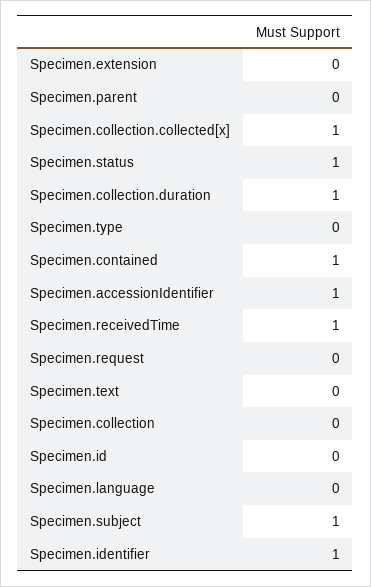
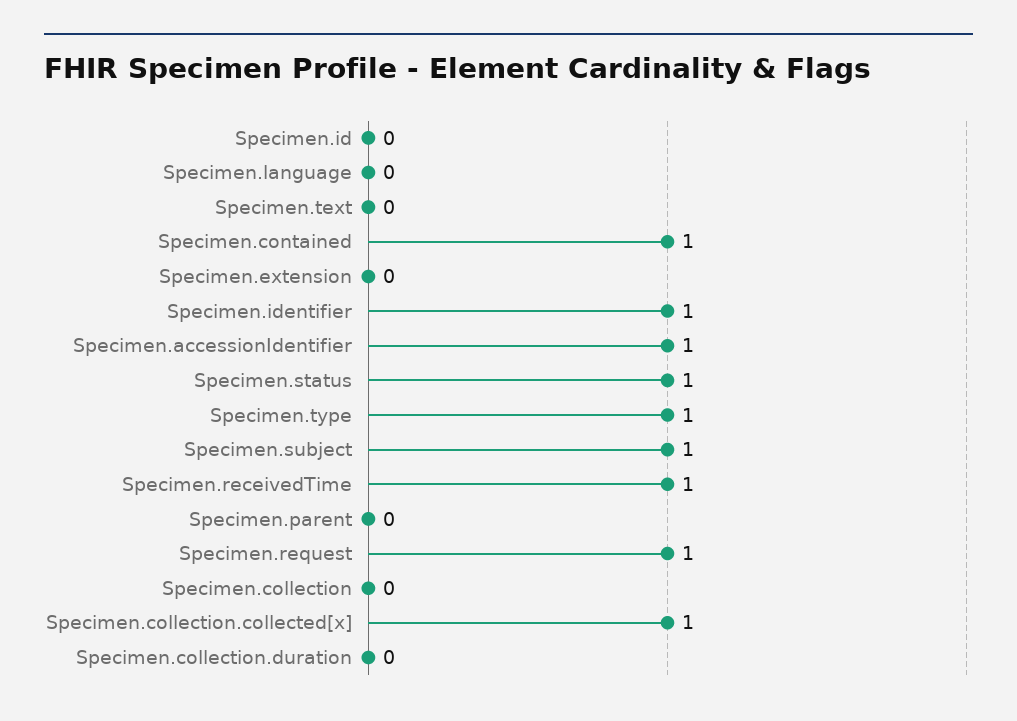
Specimen.collection.duration: 1 -> 0
Specimen.type: 0 -> 1
Specimen.request: 0 -> 1

